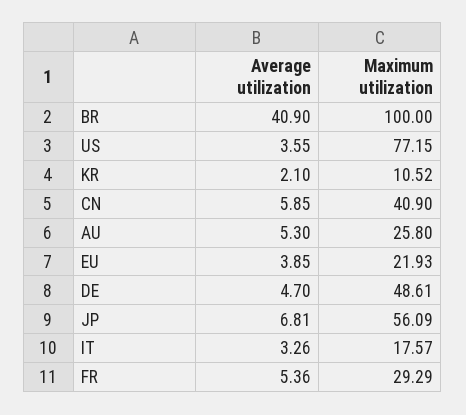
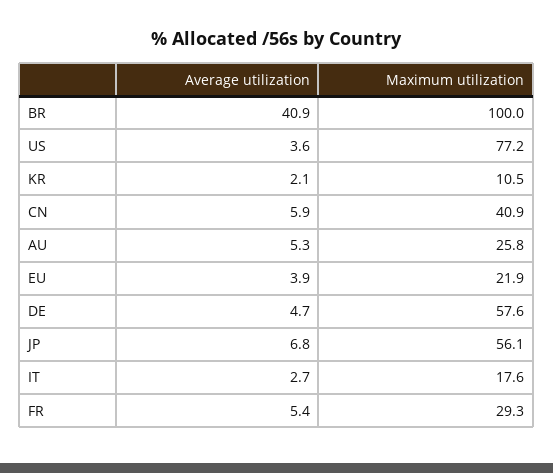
Maximum utilization, DE: 48.61 -> 57.6
Average utilization, IT: 3.26 -> 2.7

